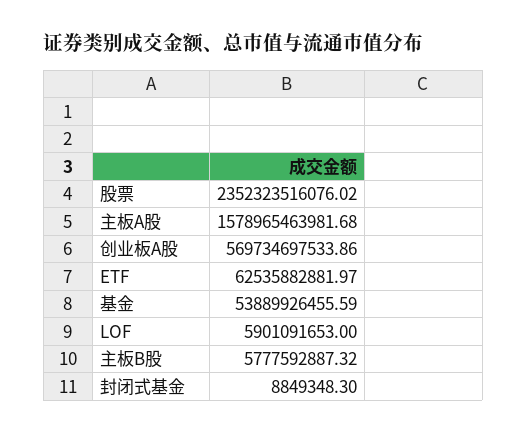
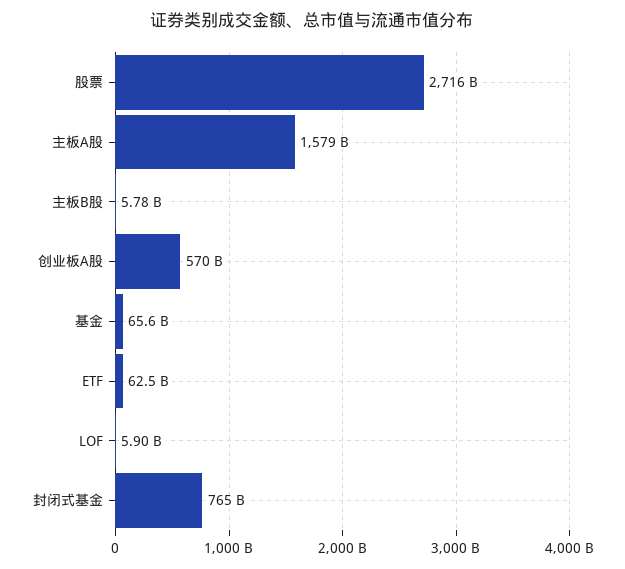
股票: 2352323516076.02 -> 2716000000000
基金: 53889926455.59 -> 65600000000
封闭式基金: 8849348.3 -> 765000000000

